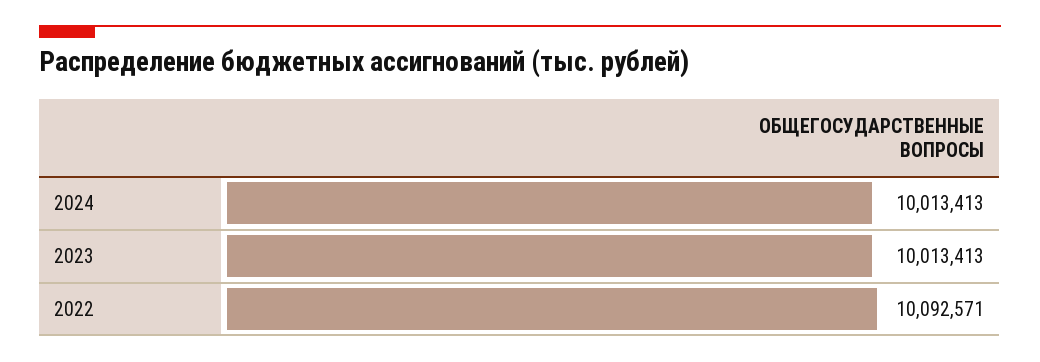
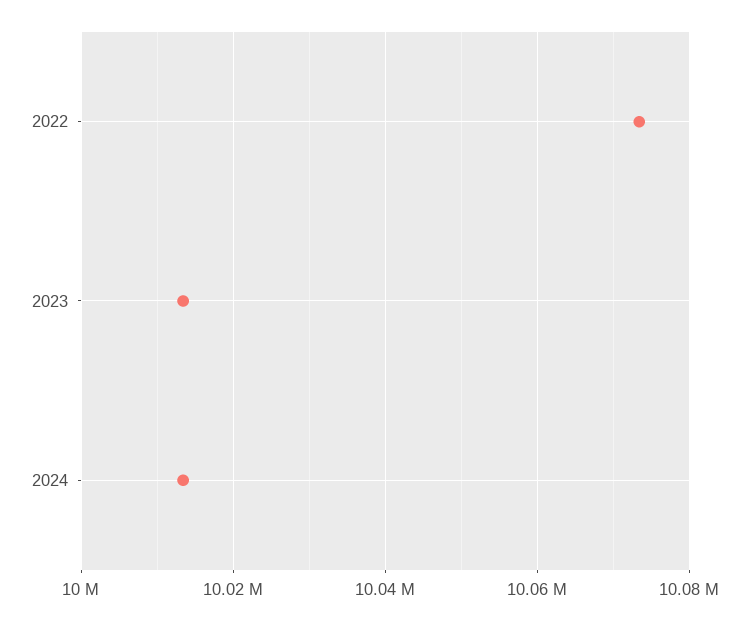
2022: 10092571 -> 10074000

